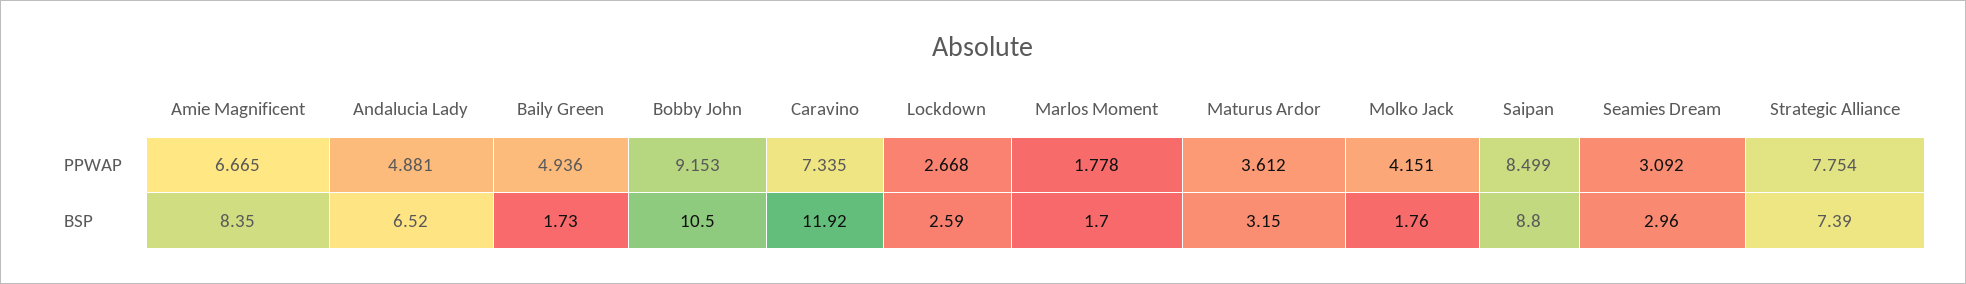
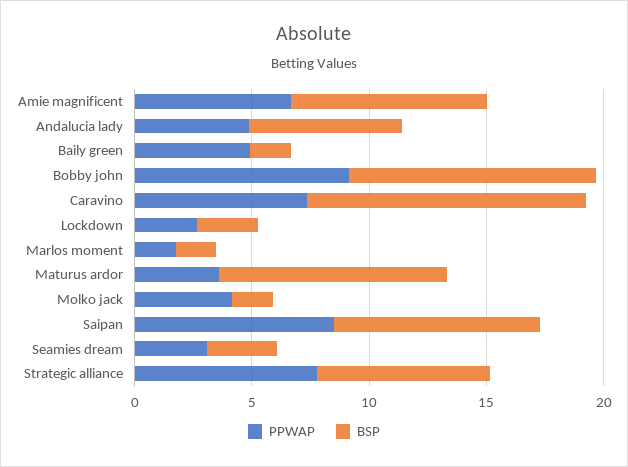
BSP, Maturus Ardor: 3.15 -> 10

